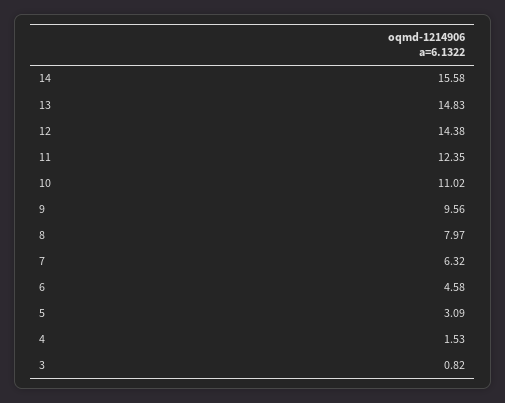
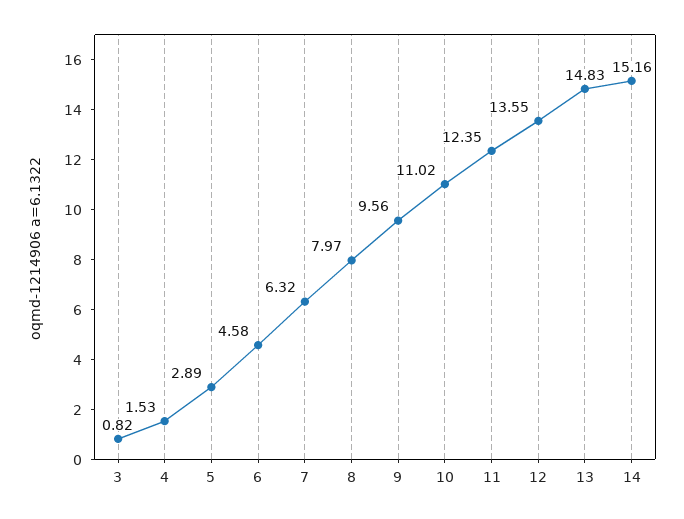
14: 15.58 -> 15.16
12: 14.38 -> 13.55
5: 3.09 -> 2.89

